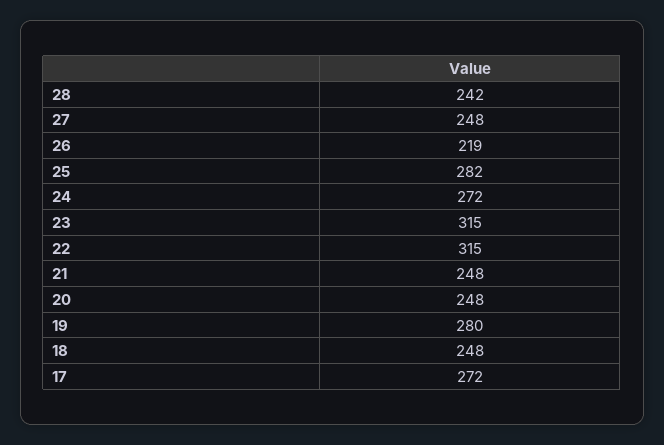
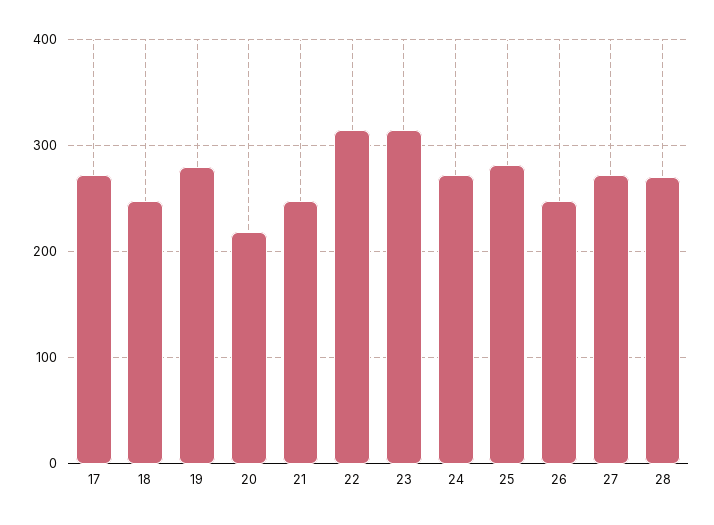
28: 242 -> 270
27: 248 -> 270
26: 219 -> 250
20: 248 -> 220

